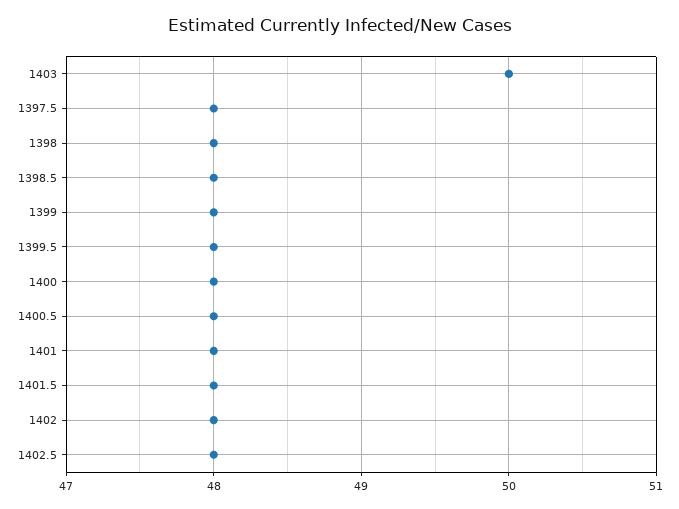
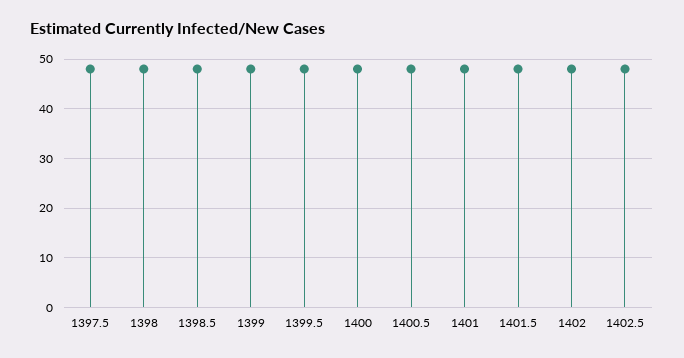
1403: 50 -> none

